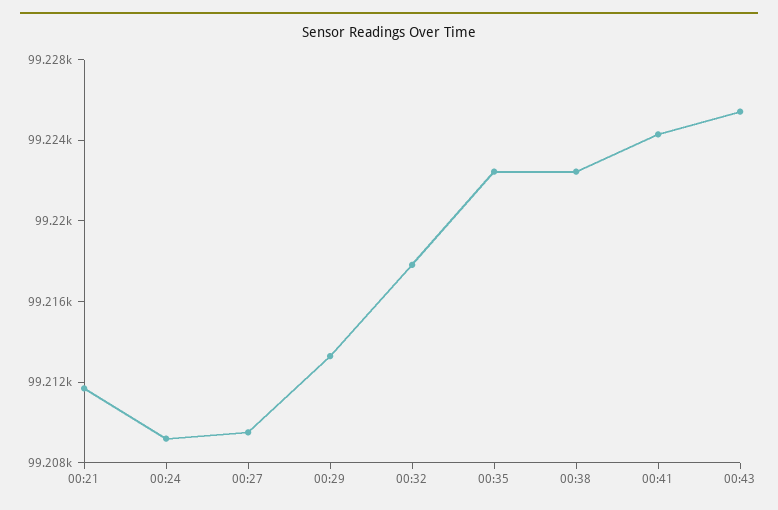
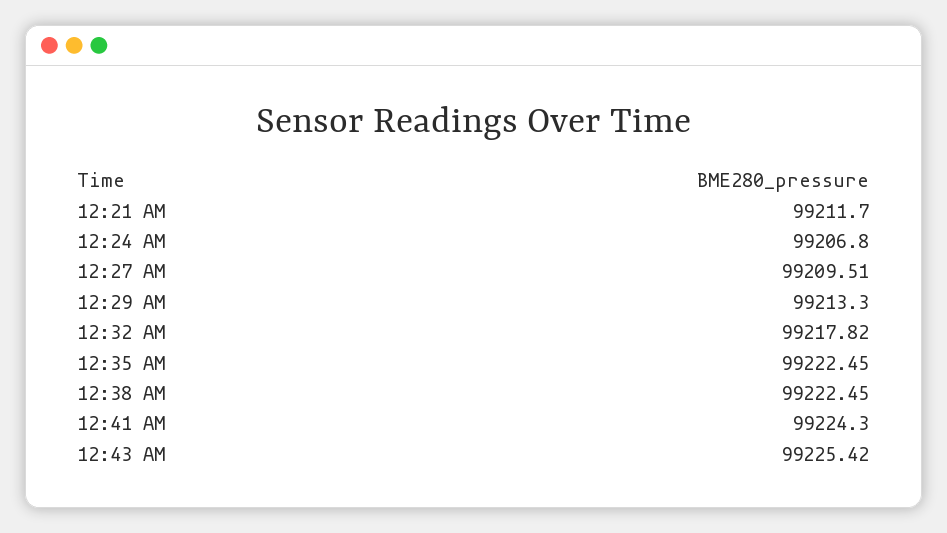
00:24: 99209 -> 99206.8

